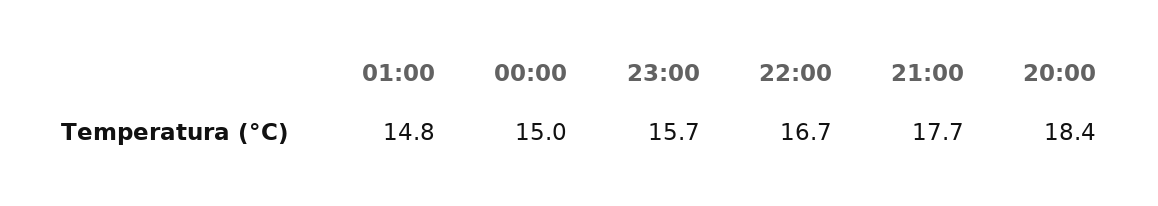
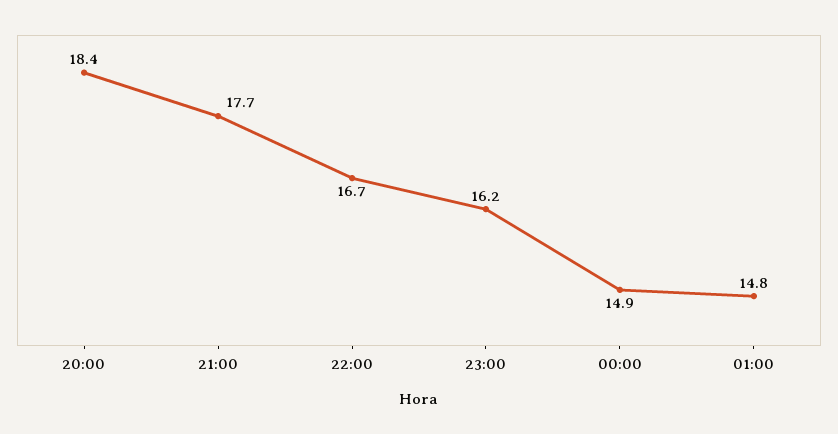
00:00: 15 -> 14.9
23:00: 15.7 -> 16.2

